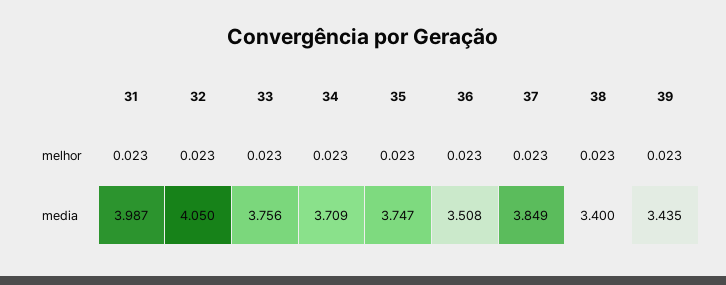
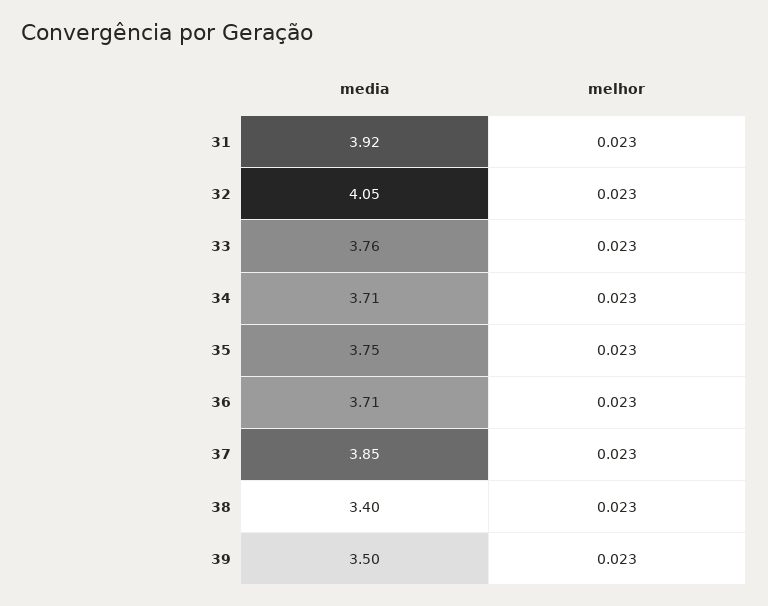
31, media: 3.987 -> 3.92
36, media: 3.508 -> 3.71
39, media: 3.435 -> 3.5

